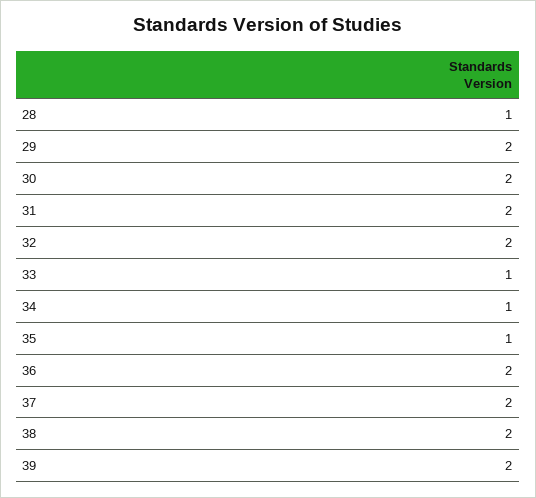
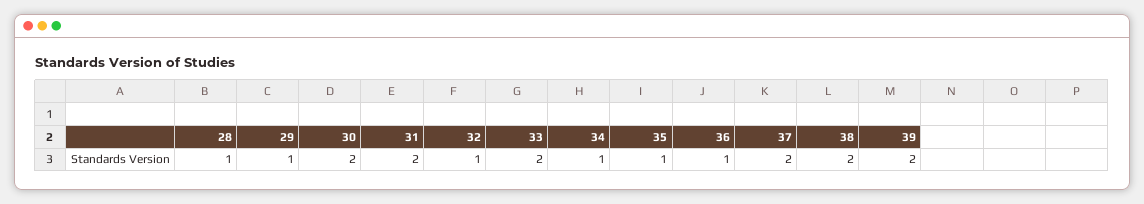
29: 2 -> 1
32: 2 -> 1
33: 1 -> 2
36: 2 -> 1

